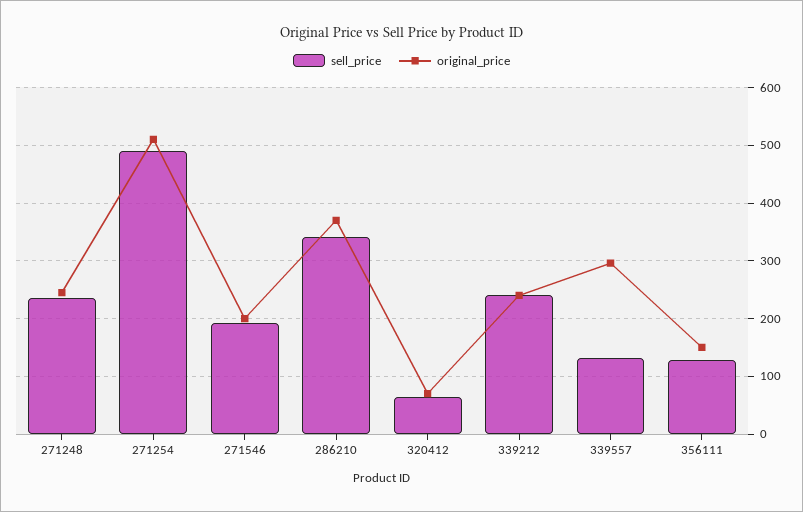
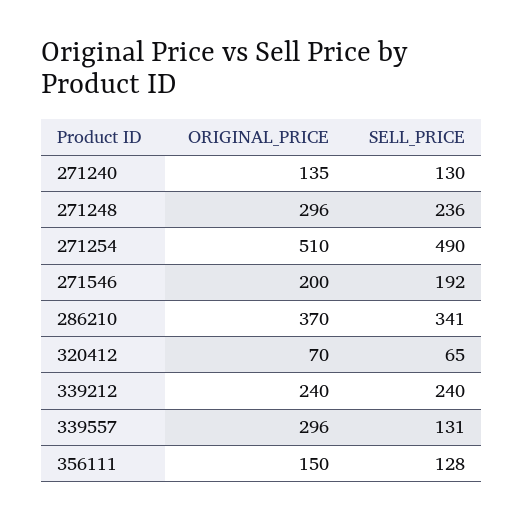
original_price, 271248: 240 -> 296
original_price, 271240: none -> 135
sell_price, 271240: none -> 130

